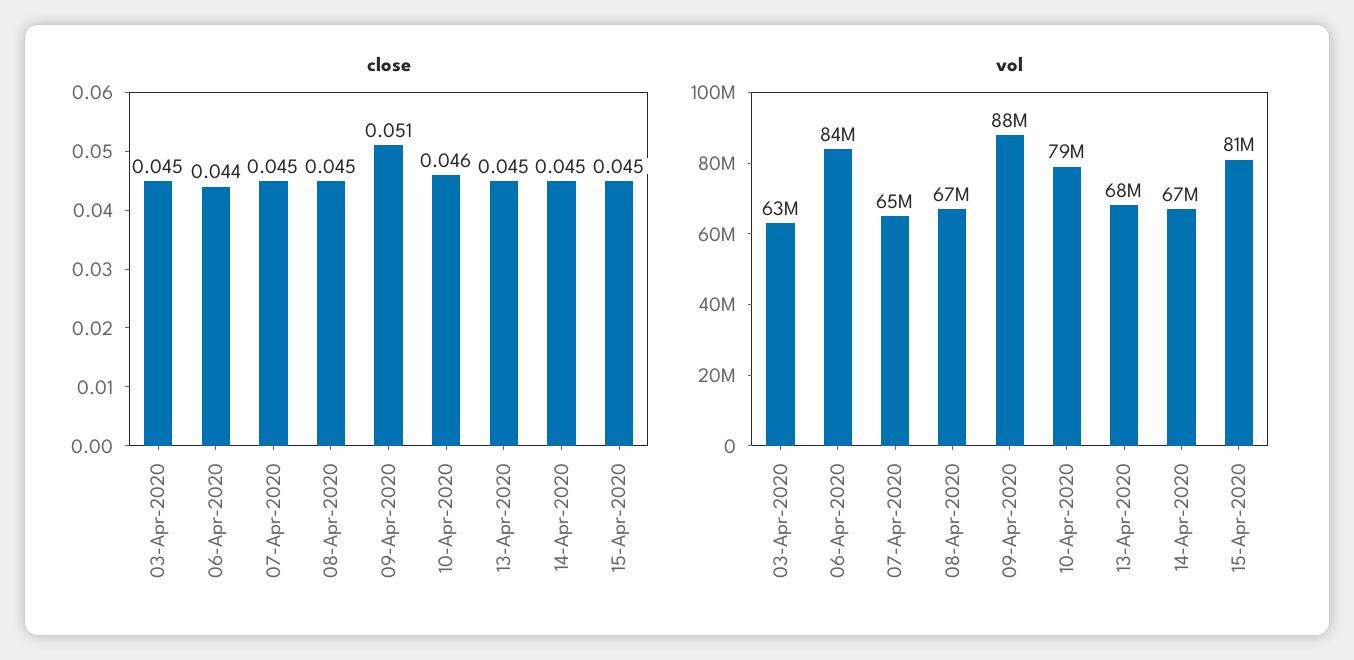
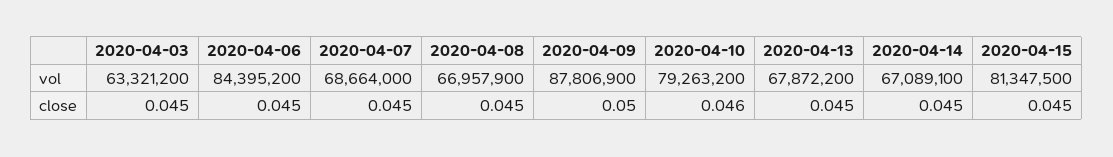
close, 06-Apr-2020: 0.044 -> 0.045
close, 09-Apr-2020: 0.051 -> 0.05
vol, 07-Apr-2020: 65000000 -> 68664000

